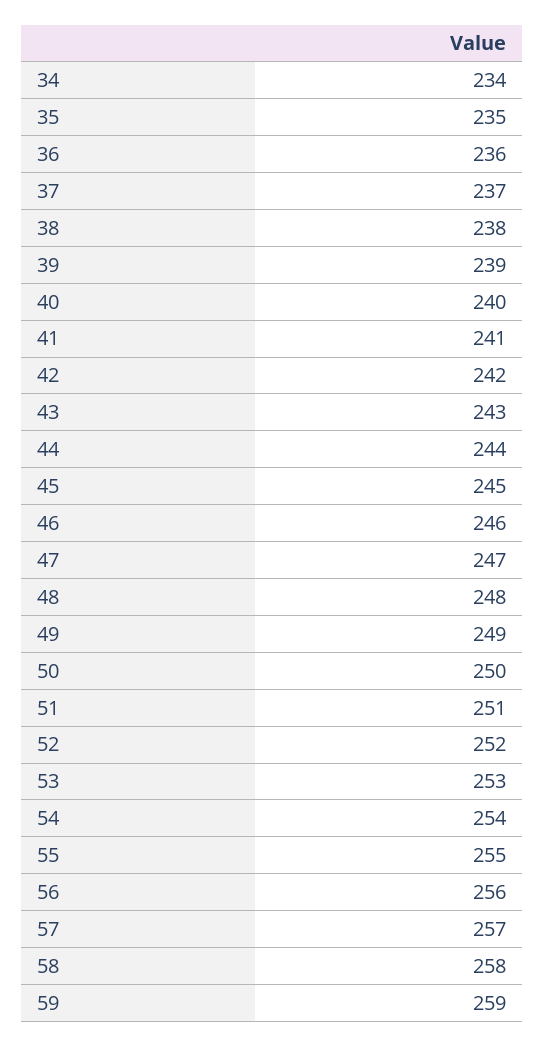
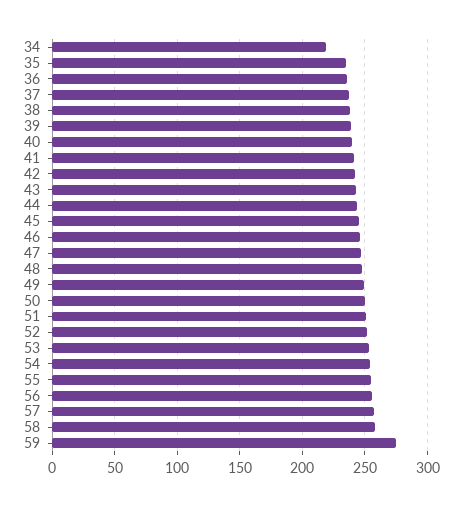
34: 234 -> 220
59: 259 -> 275

